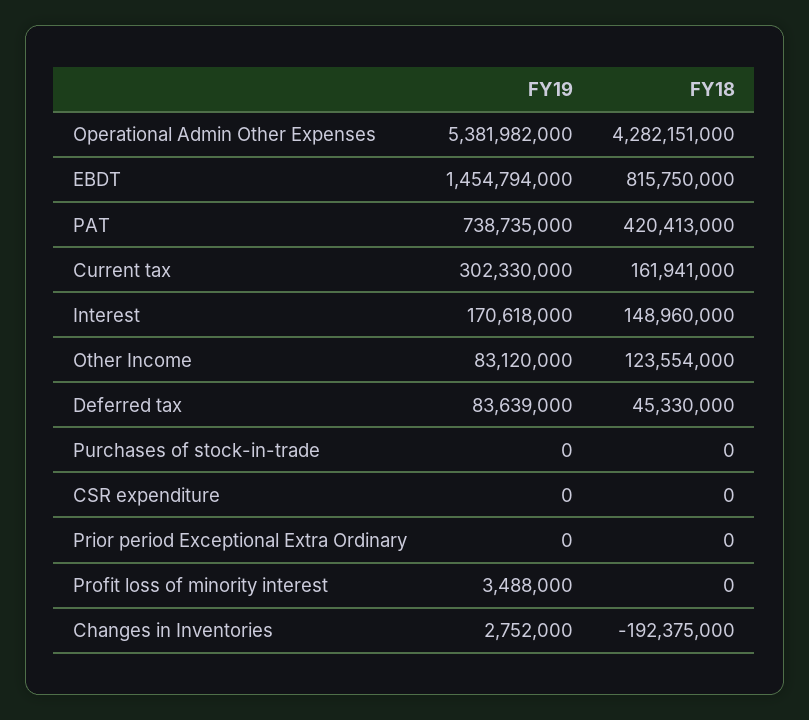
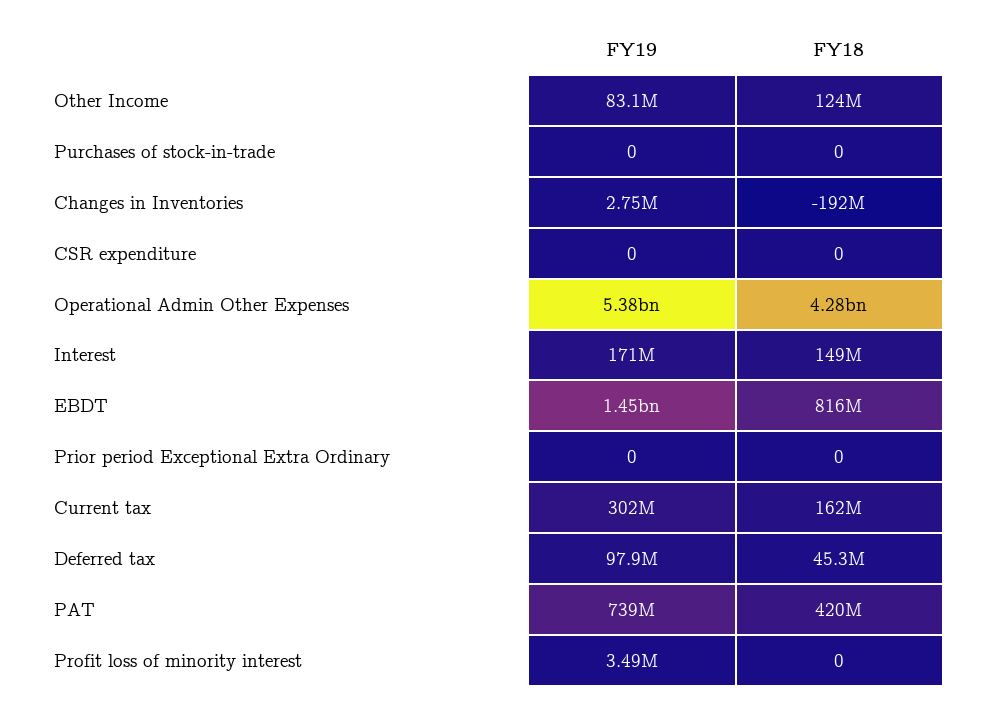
FY19, Deferred tax: 83639000 -> 97900000

